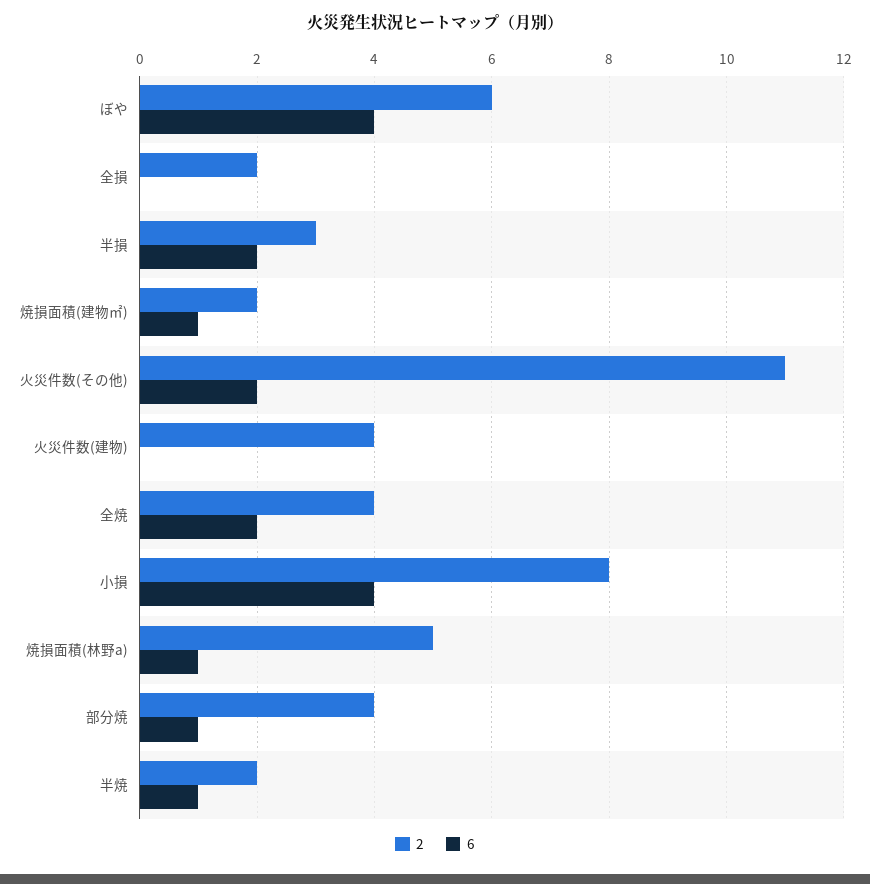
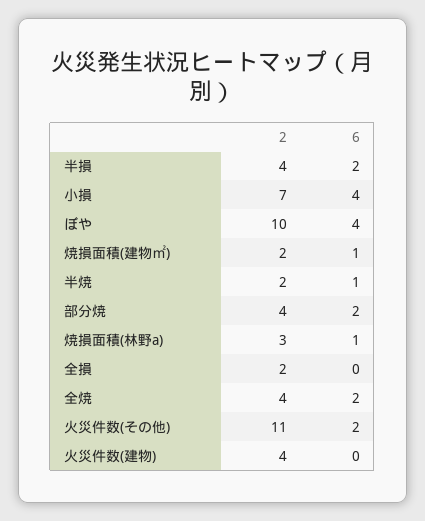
2, ぼや: 6 -> 10
2, 半損: 3 -> 4
2, 小損: 8 -> 7
2, 焼損面積(林野a): 5 -> 3
6, 部分焼: 1 -> 2

